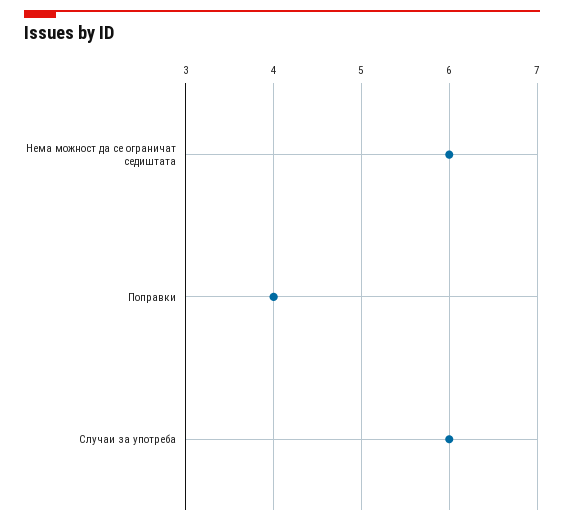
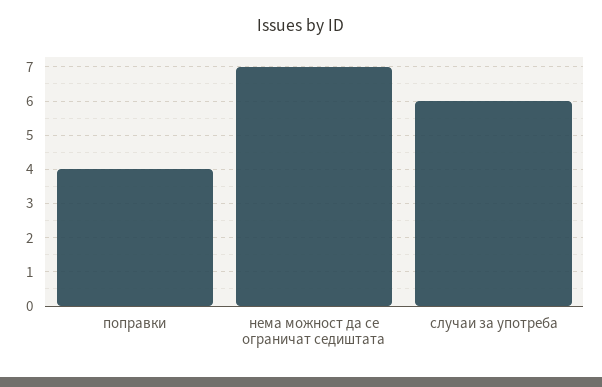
Нема можност да се ограничат седиштата: 6 -> 7

